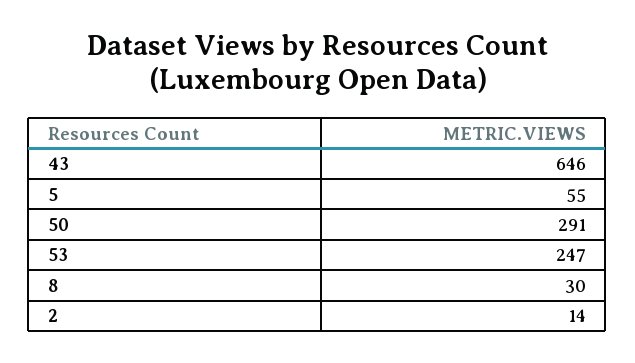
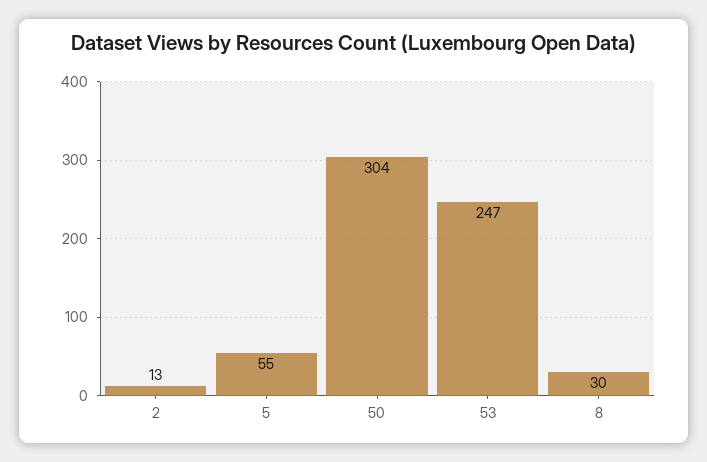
43: 646 -> none
50: 291 -> 304
2: 14 -> 13

